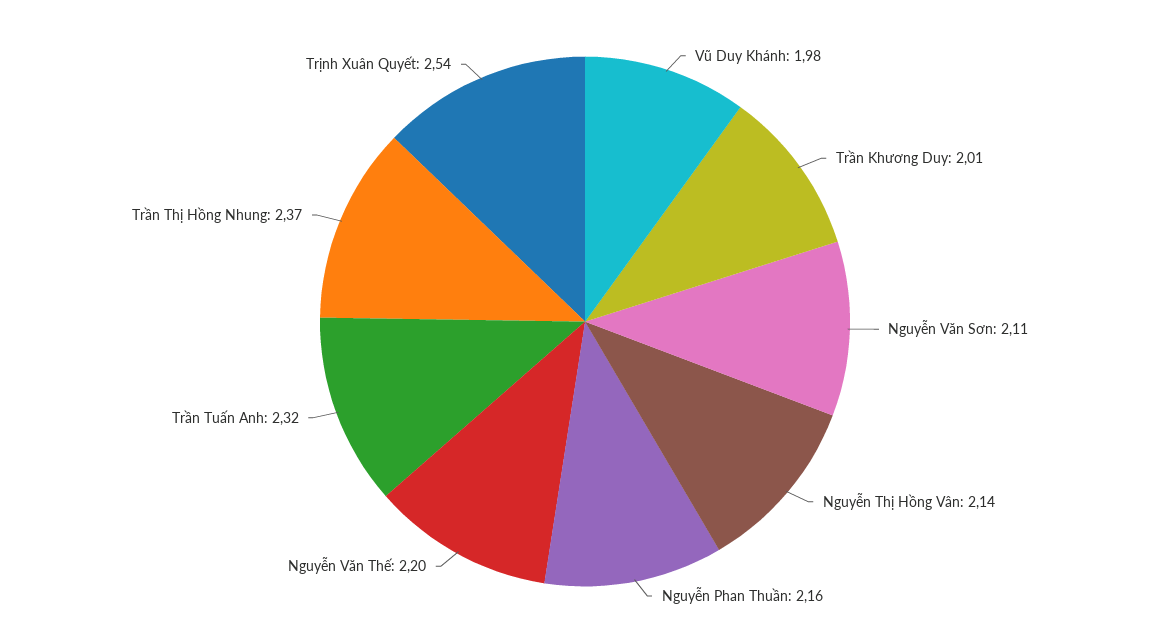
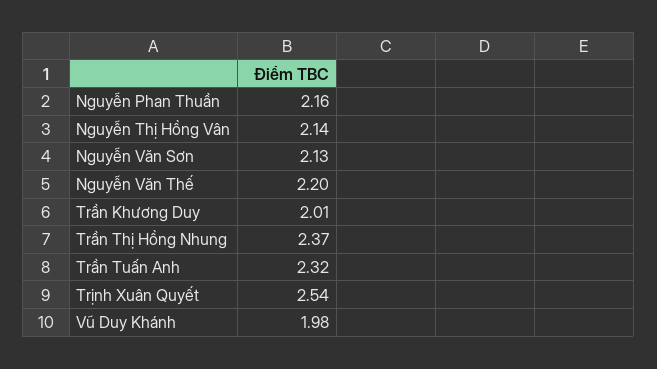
Nguyễn Văn Sơn: 2.11 -> 2.13

